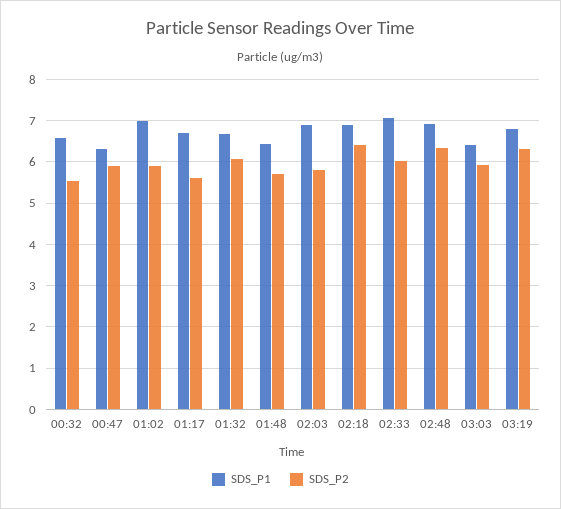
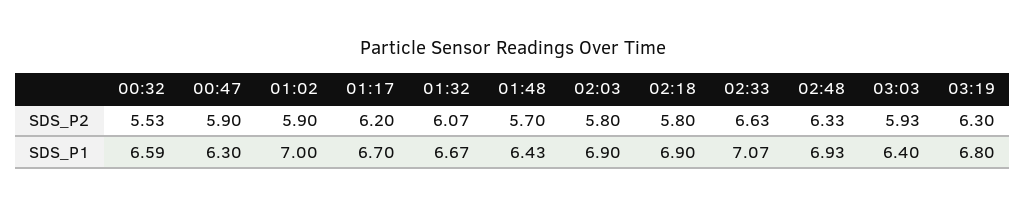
SDS_P2, 01:17: 5.6 -> 6.2
SDS_P2, 02:18: 6.4 -> 5.8
SDS_P2, 02:33: 6 -> 6.63

